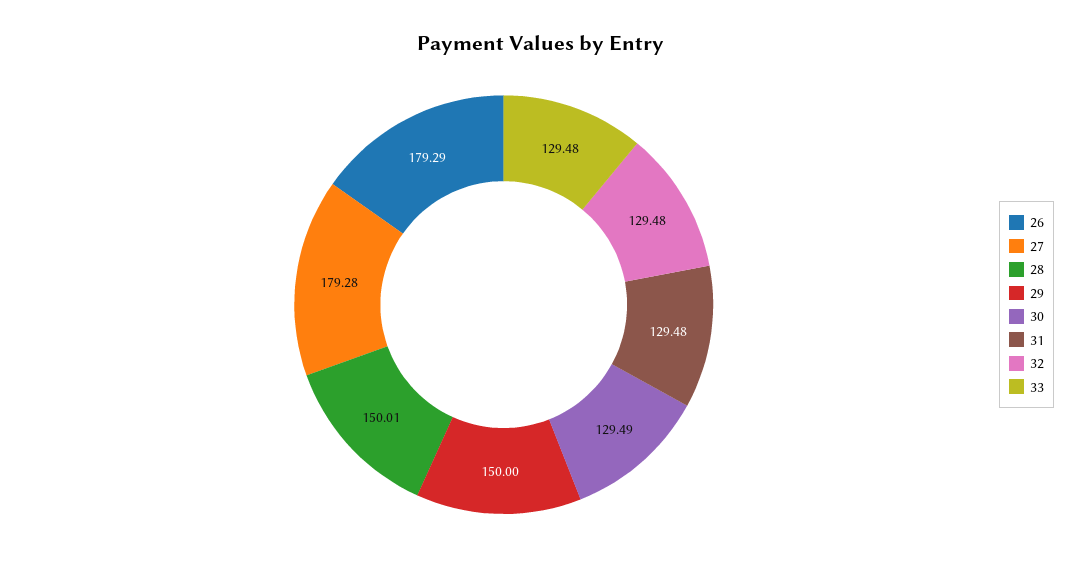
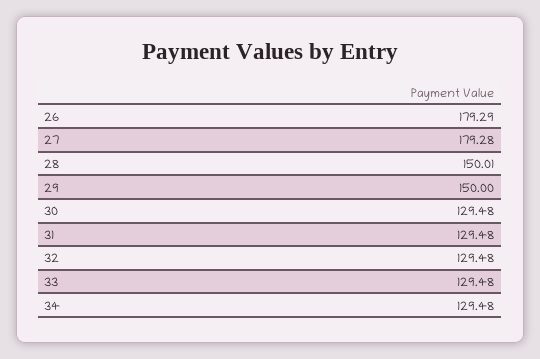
30: 129.49 -> 129.48
34: none -> 129.48

